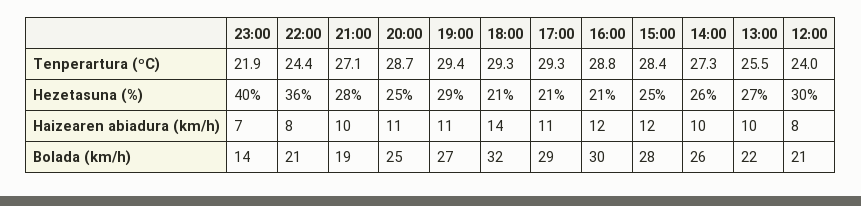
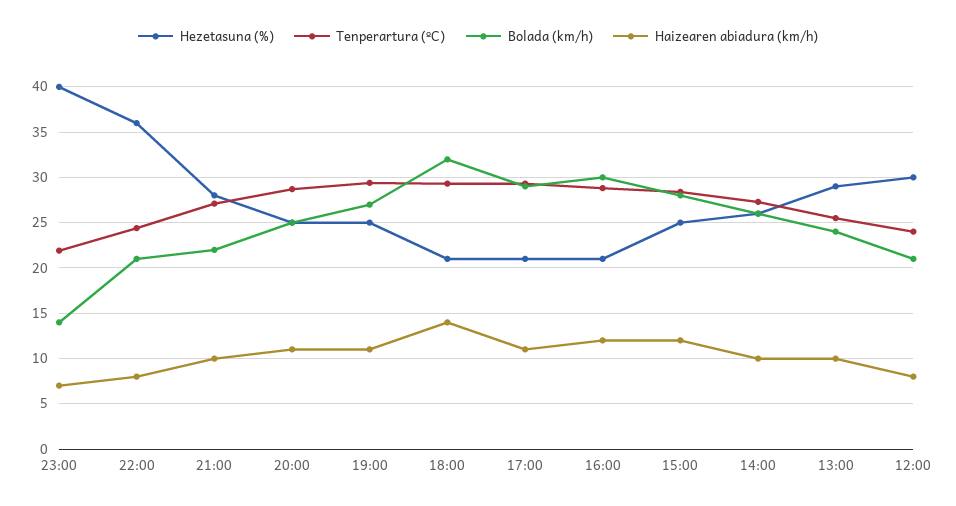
Hezetasuna (%), 19:00: 29 -> 25
Hezetasuna (%), 13:00: 27 -> 29
Bolada (km/h), 21:00: 19 -> 22
Bolada (km/h), 13:00: 22 -> 24

